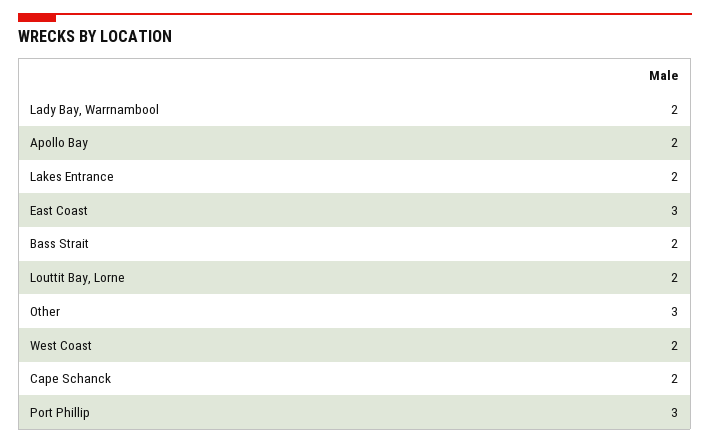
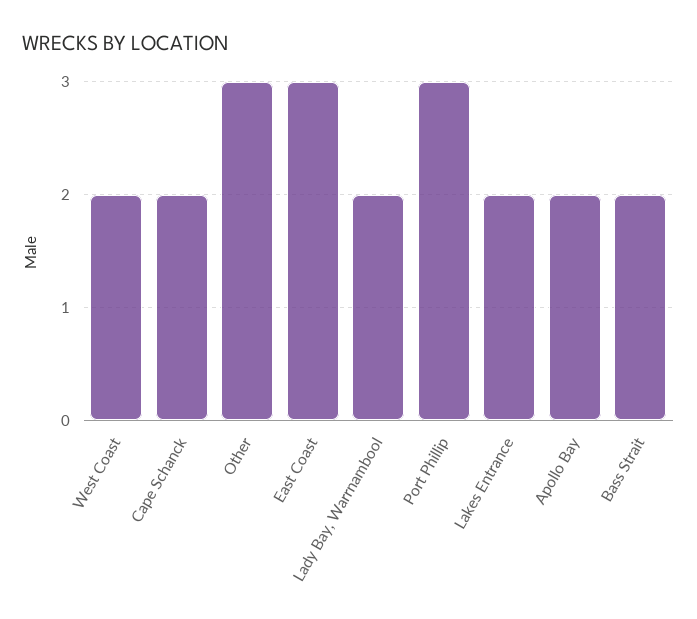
Louttit Bay, Lorne: 2 -> none

